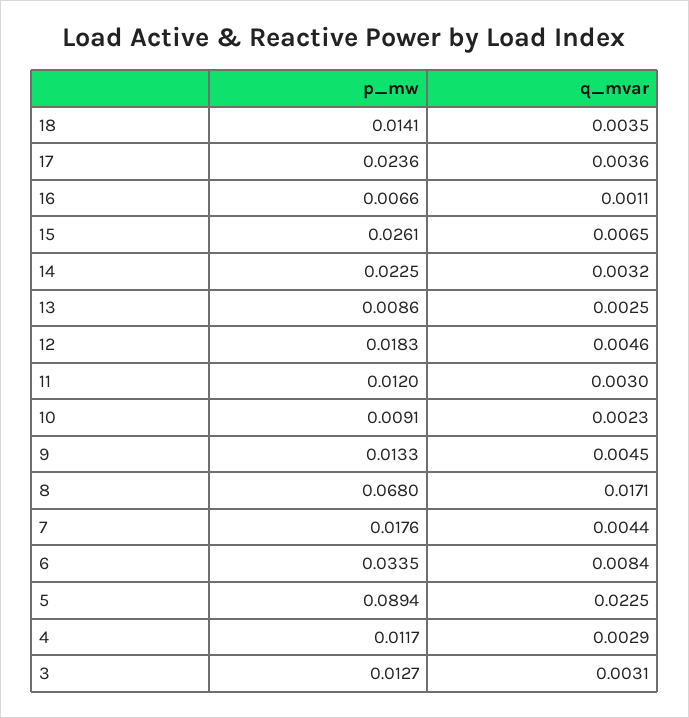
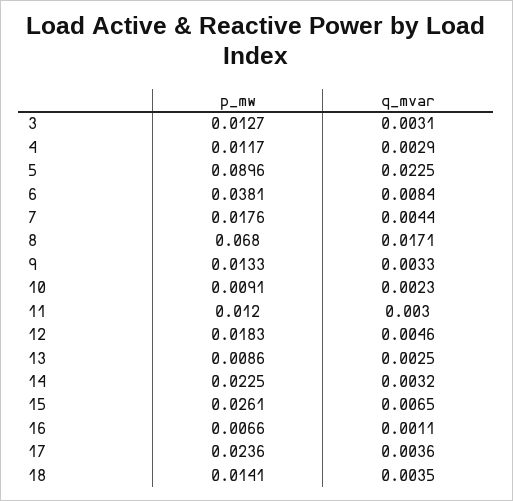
q_mvar, 9: 0.0045 -> 0.0033
p_mw, 6: 0.0335 -> 0.0381
p_mw, 5: 0.0894 -> 0.0896

